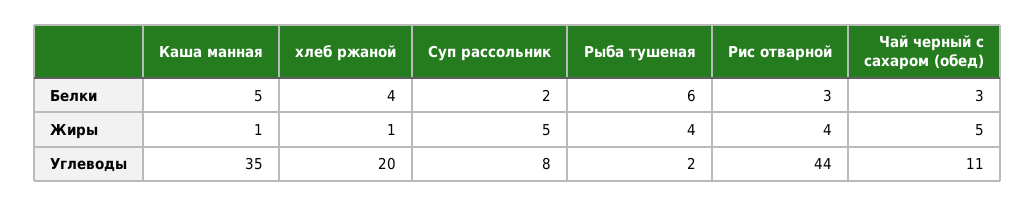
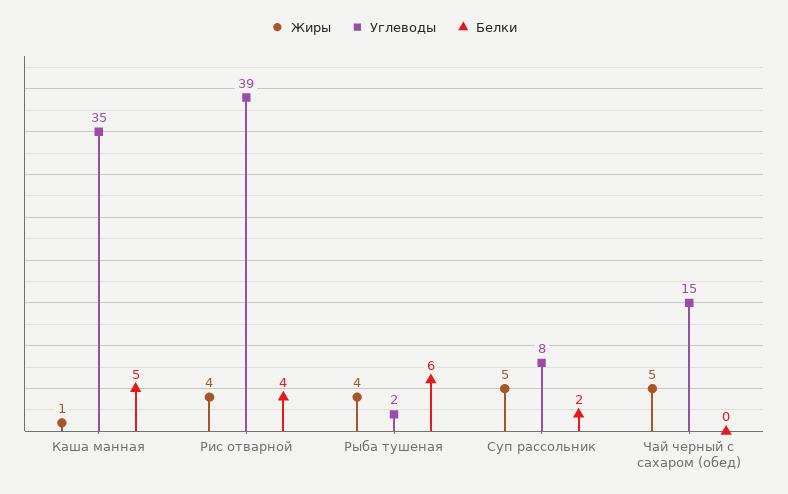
Белки, хлеб ржаной: 4 -> none
Белки, Рис отварной: 3 -> 4
Белки, Чай черный с сахаром (обед): 3 -> 0
Жиры, хлеб ржаной: 1 -> none
Углеводы, хлеб ржаной: 20 -> none
Углеводы, Рис отварной: 44 -> 39
Углеводы, Чай черный с сахаром (обед): 11 -> 15

